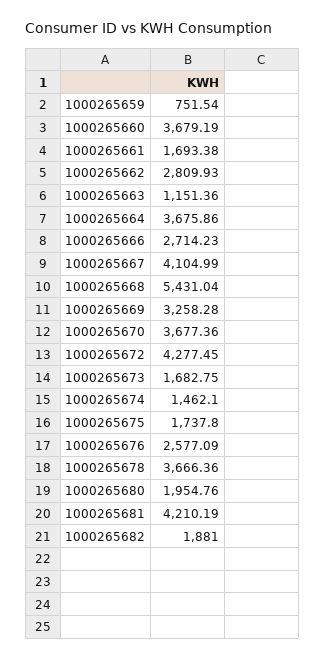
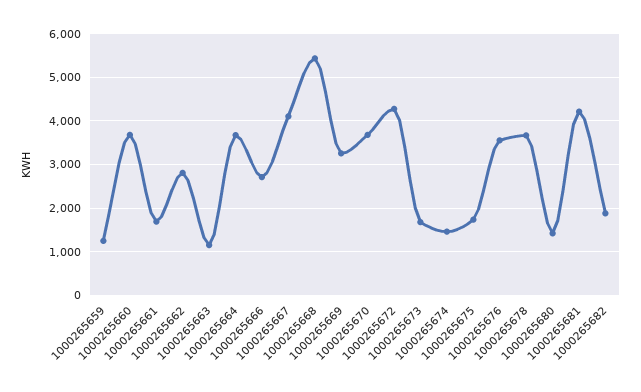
1000265659: 751.54 -> 1200
1000265676: 2577.09 -> 3600
1000265680: 1954.76 -> 1400

